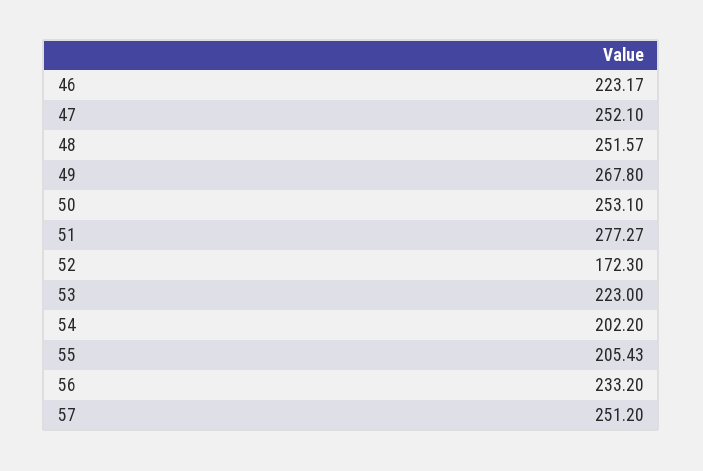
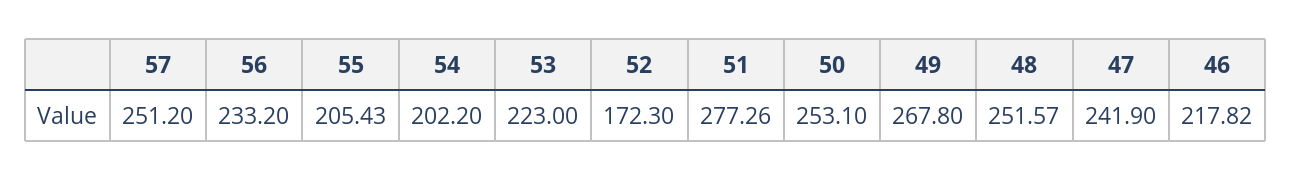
46: 223.17 -> 217.82
47: 252.1 -> 241.9
51: 277.27 -> 277.26

